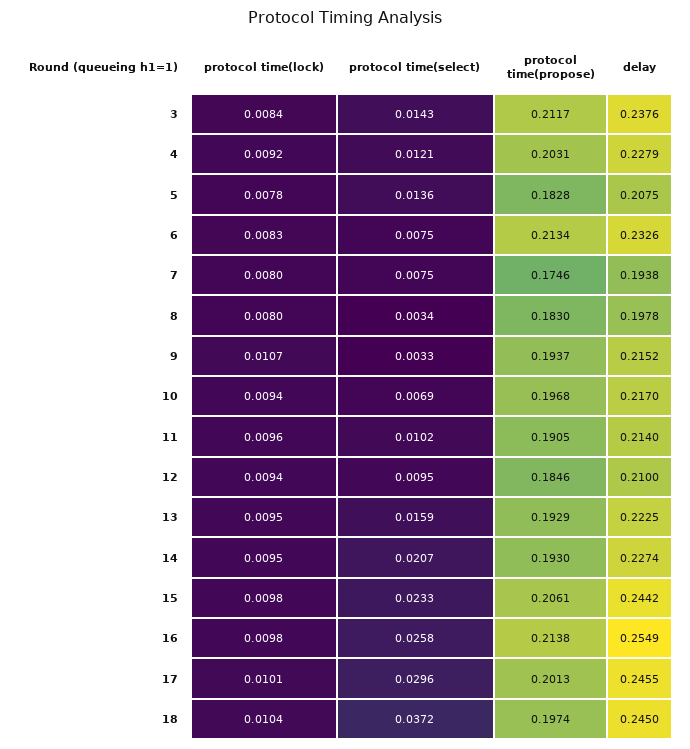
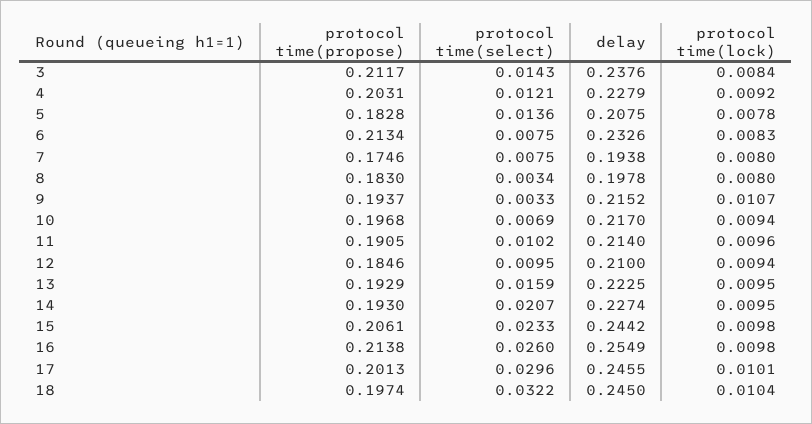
protocol time(select), 16: 0.0258 -> 0.026
protocol time(select), 18: 0.0372 -> 0.0322

